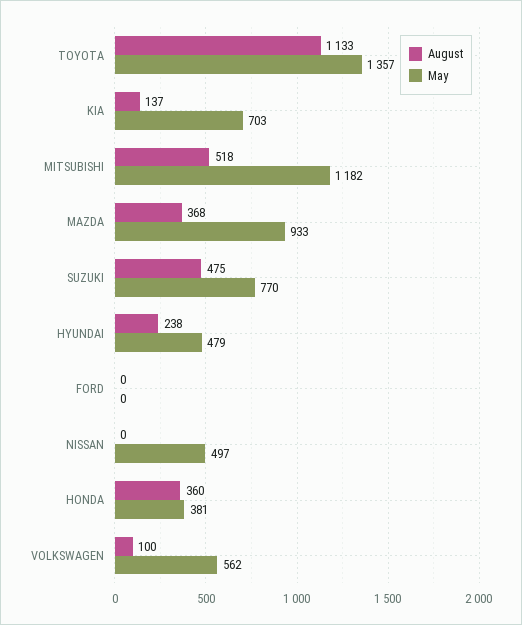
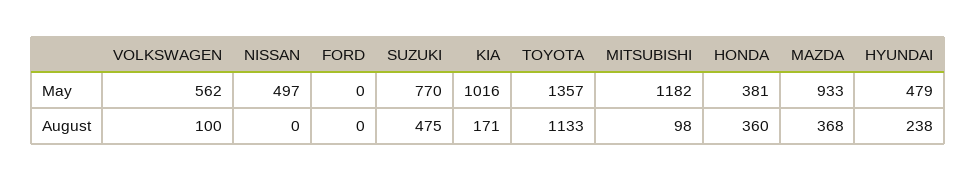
August, KIA: 137 -> 171
May, KIA: 703 -> 1016
August, MITSUBISHI: 518 -> 98

